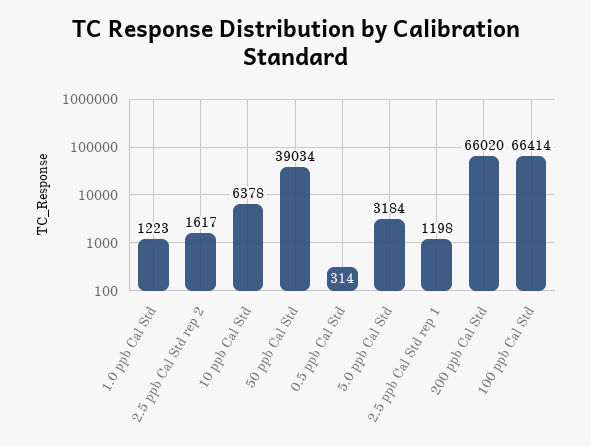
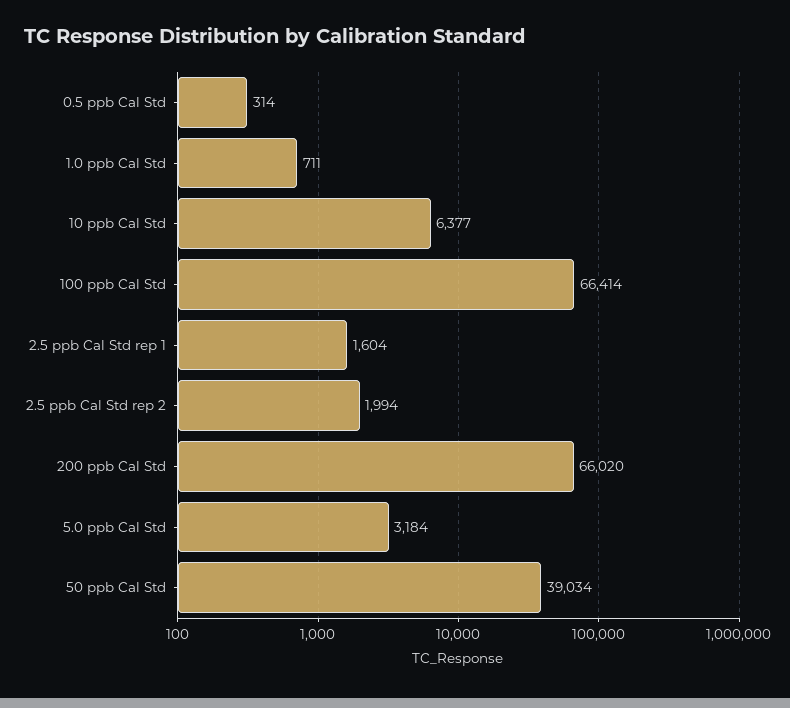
1.0 ppb Cal Std: 1223 -> 711
2.5 ppb Cal Std rep 2: 1617 -> 1994
10 ppb Cal Std: 6378 -> 6377
2.5 ppb Cal Std rep 1: 1198 -> 1604

